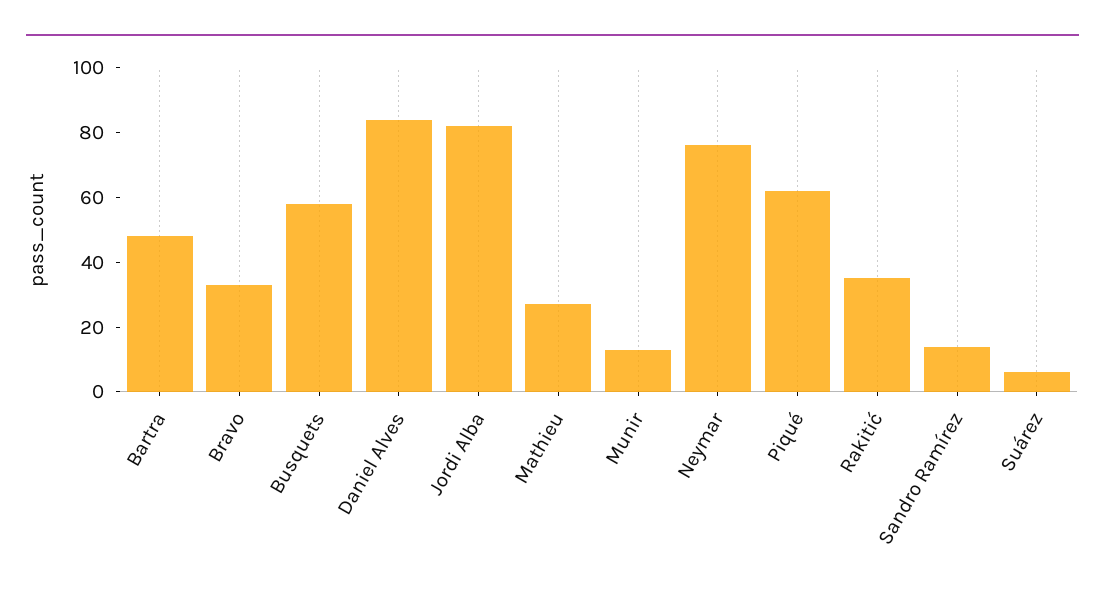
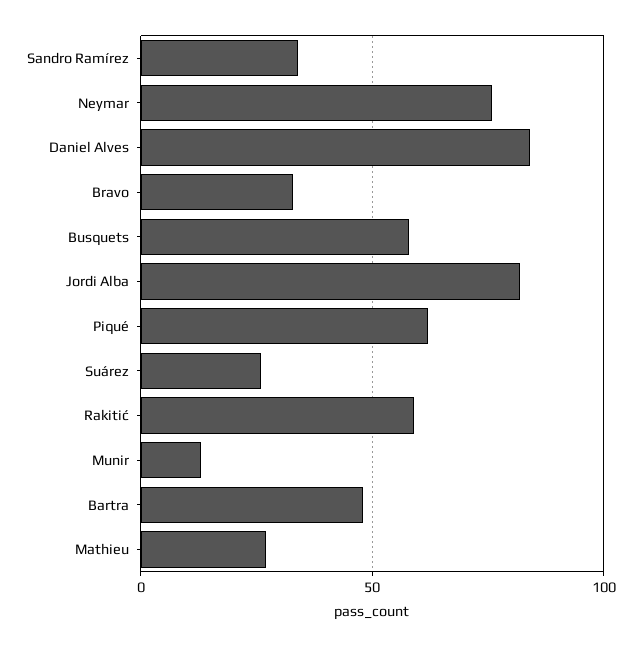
Rakitić: 35 -> 60
Sandro Ramírez: 15 -> 35
Suárez: 5 -> 25

